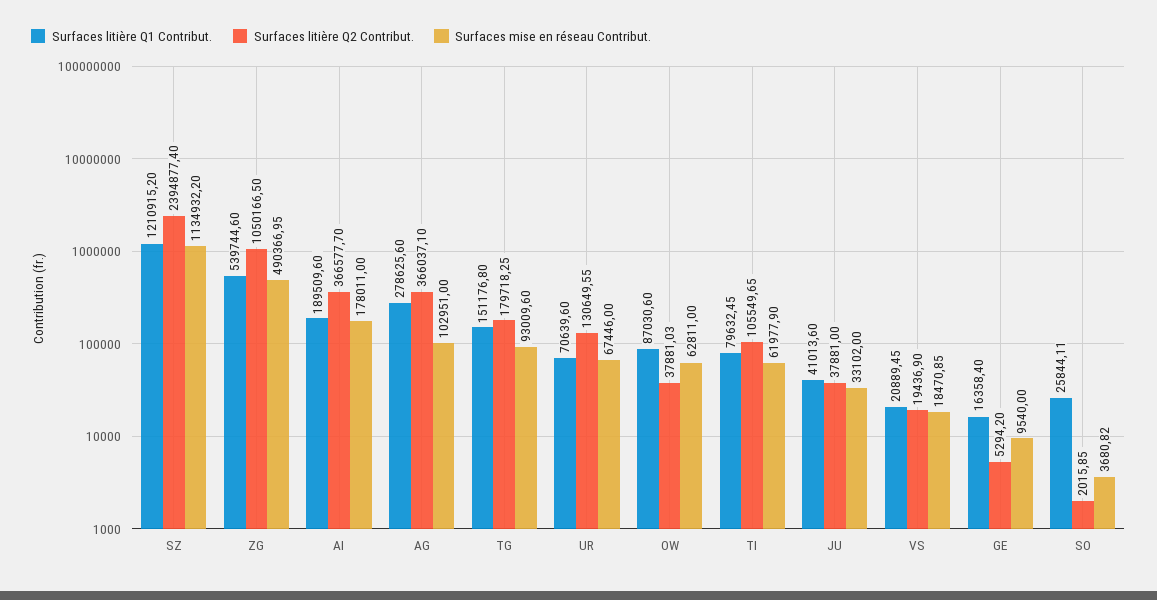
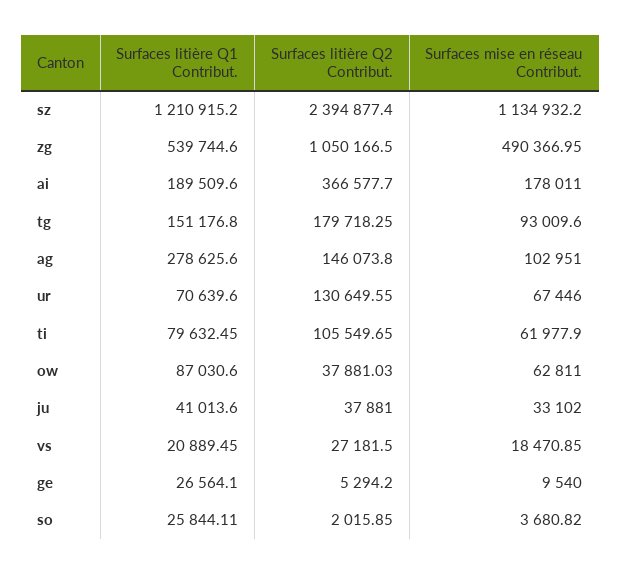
Surfaces litière Q2 Contribut., AG: 366037.1 -> 146073.8
Surfaces litière Q2 Contribut., VS: 19436.9 -> 27181.5
Surfaces litière Q1 Contribut., GE: 16358.4 -> 26564.1

